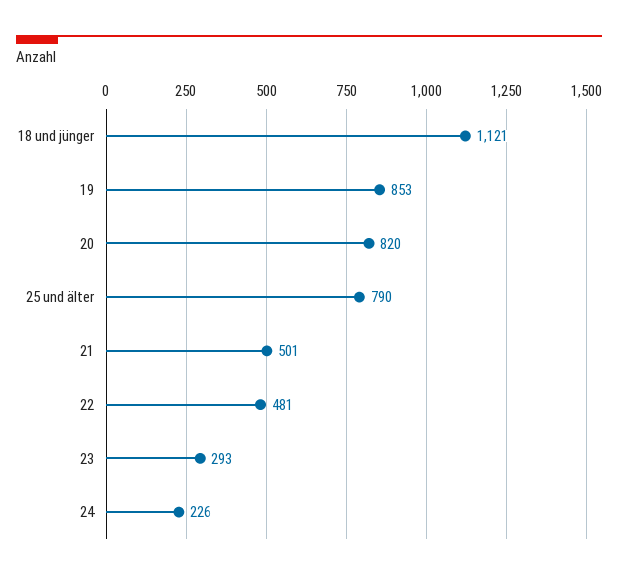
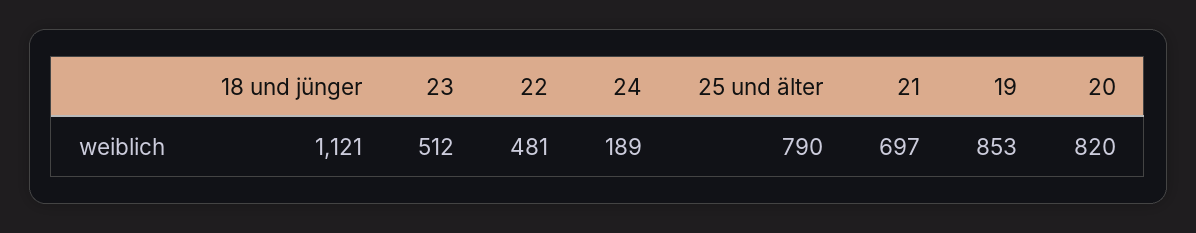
21: 501 -> 697
23: 293 -> 512
24: 226 -> 189

